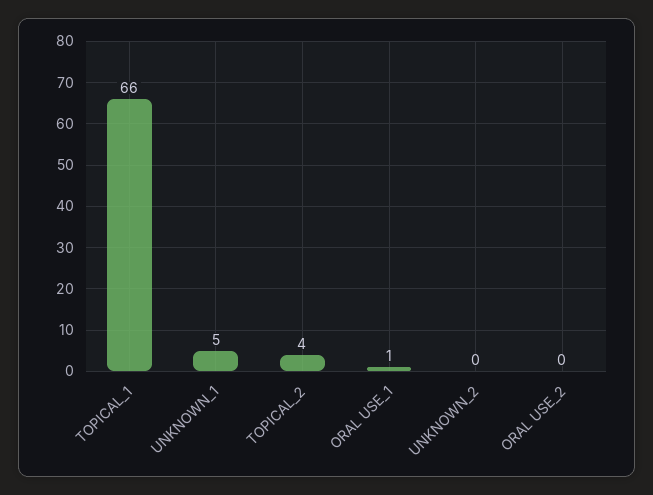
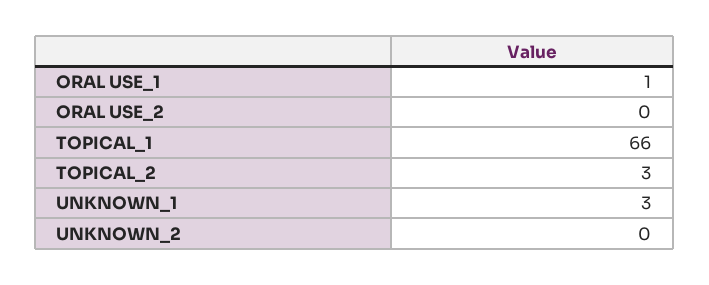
UNKNOWN_1: 5 -> 3
TOPICAL_2: 4 -> 3

